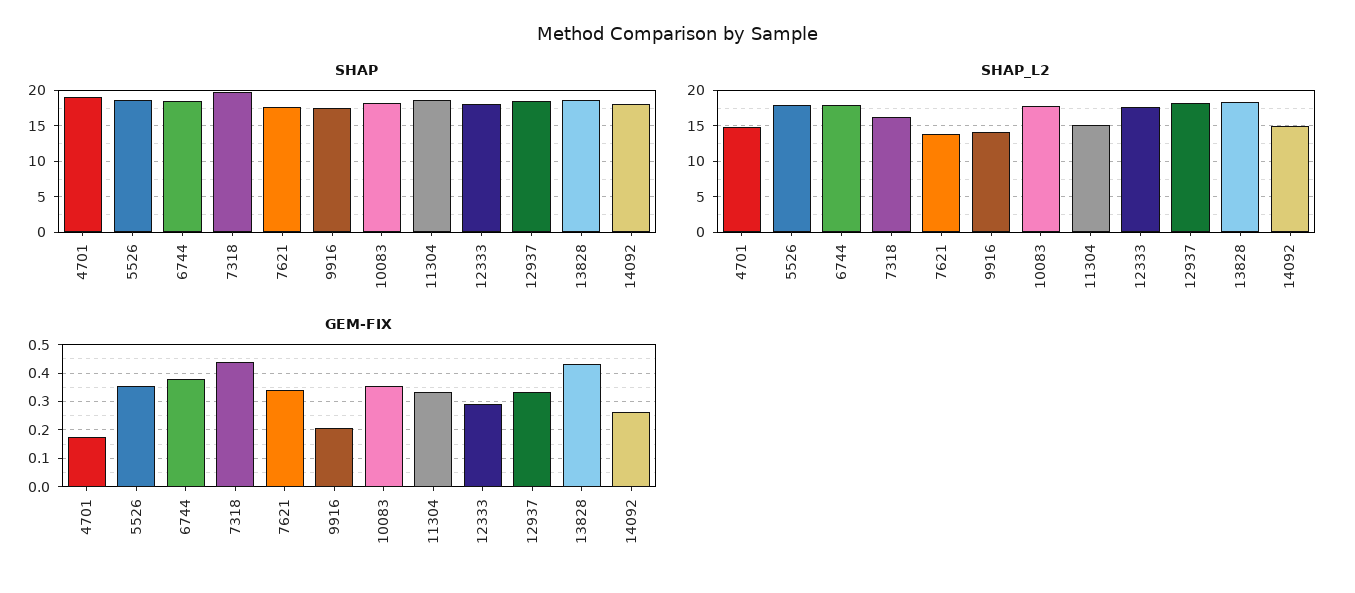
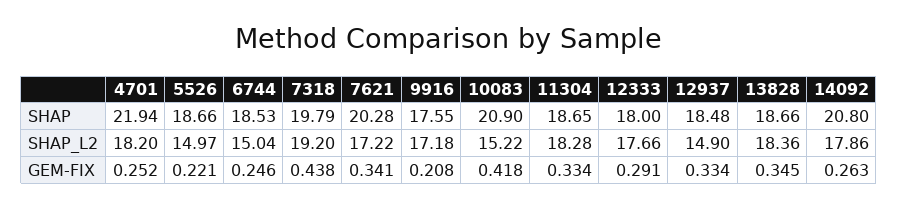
SHAP, 4701: 19 -> 21.94
SHAP, 7621: 18 -> 20.28
SHAP, 10083: 18 -> 20.9
SHAP, 14092: 18 -> 20.8
SHAP_L2, 4701: 15 -> 18.2
SHAP_L2, 5526: 18 -> 14.97
SHAP_L2, 6744: 18 -> 15.04
SHAP_L2, 7318: 16 -> 19.2
SHAP_L2, 7621: 14 -> 17.22
SHAP_L2, 9916: 14 -> 17.18
SHAP_L2, 10083: 18 -> 15.22
SHAP_L2, 11304: 15 -> 18.28
SHAP_L2, 12937: 18 -> 14.9
SHAP_L2, 14092: 15 -> 17.86
GEM-FIX, 4701: 0.175 -> 0.252
GEM-FIX, 5526: 0.35 -> 0.221
GEM-FIX, 6744: 0.375 -> 0.246
GEM-FIX, 10083: 0.35 -> 0.418
GEM-FIX, 13828: 0.425 -> 0.345

